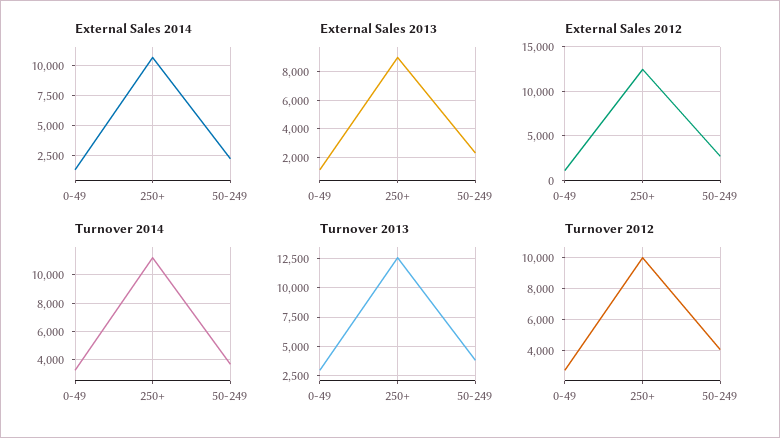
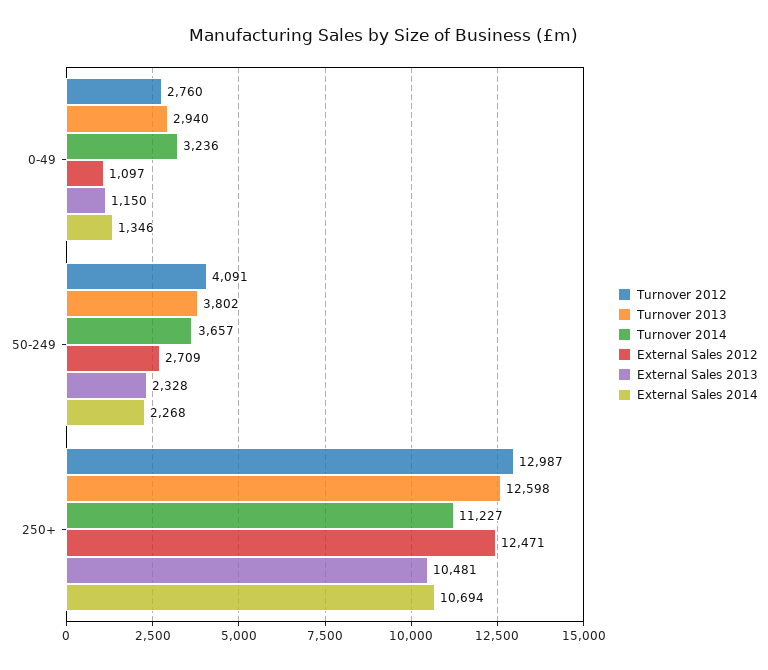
External Sales 2013, 250+: 9000 -> 10481
Turnover 2012, 250+: 10000 -> 12987

